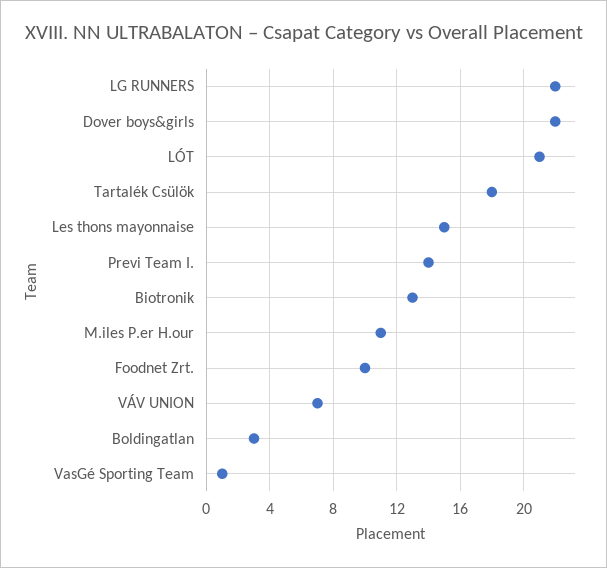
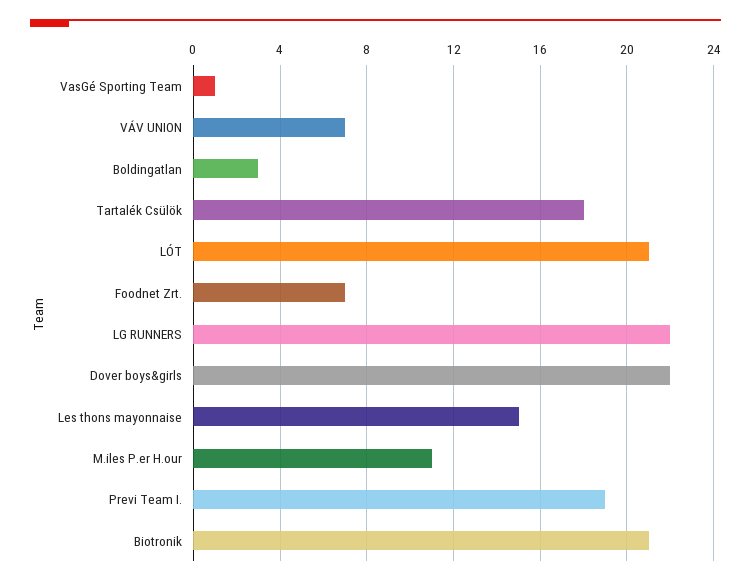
Previ Team I.: 14 -> 19
Biotronik: 13 -> 21
Foodnet Zrt.: 10 -> 7

